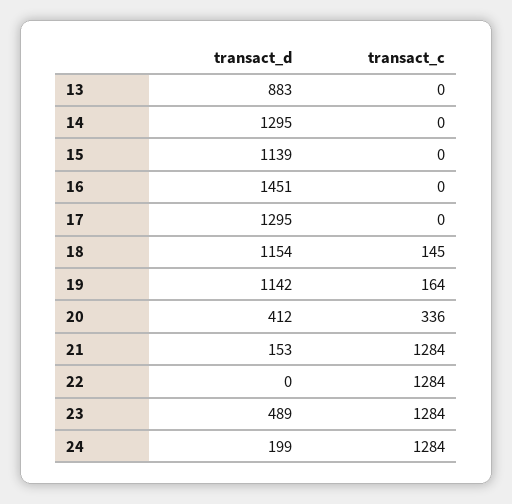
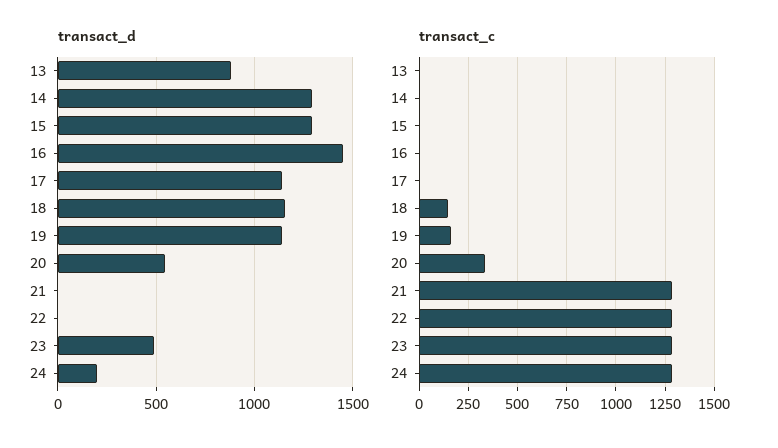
transact_d, 15: 1139 -> 1300
transact_d, 17: 1295 -> 1150
transact_d, 20: 412 -> 550
transact_d, 21: 153 -> 0

